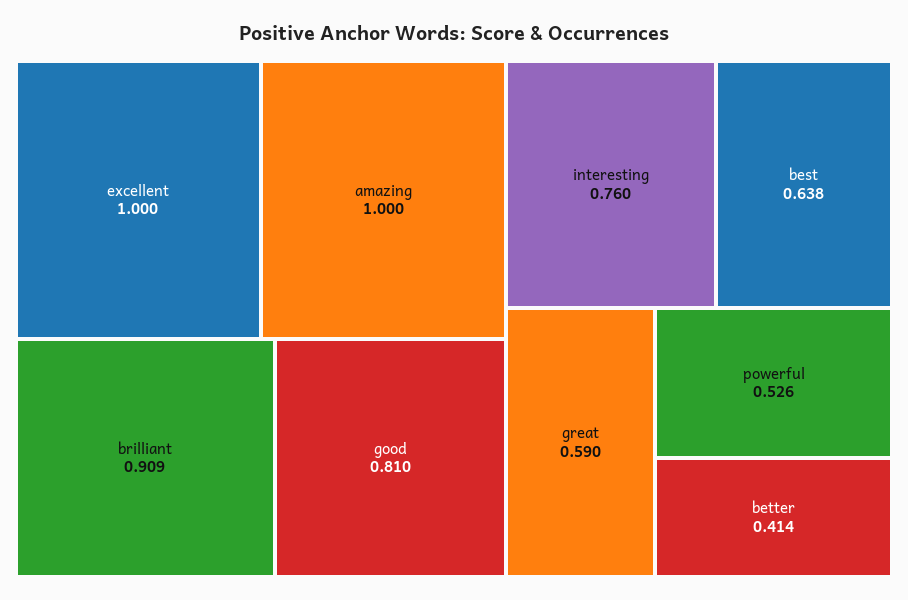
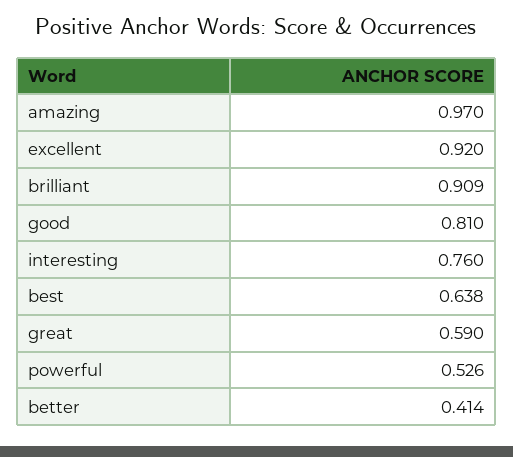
excellent: 1 -> 0.92
amazing: 1 -> 0.97

